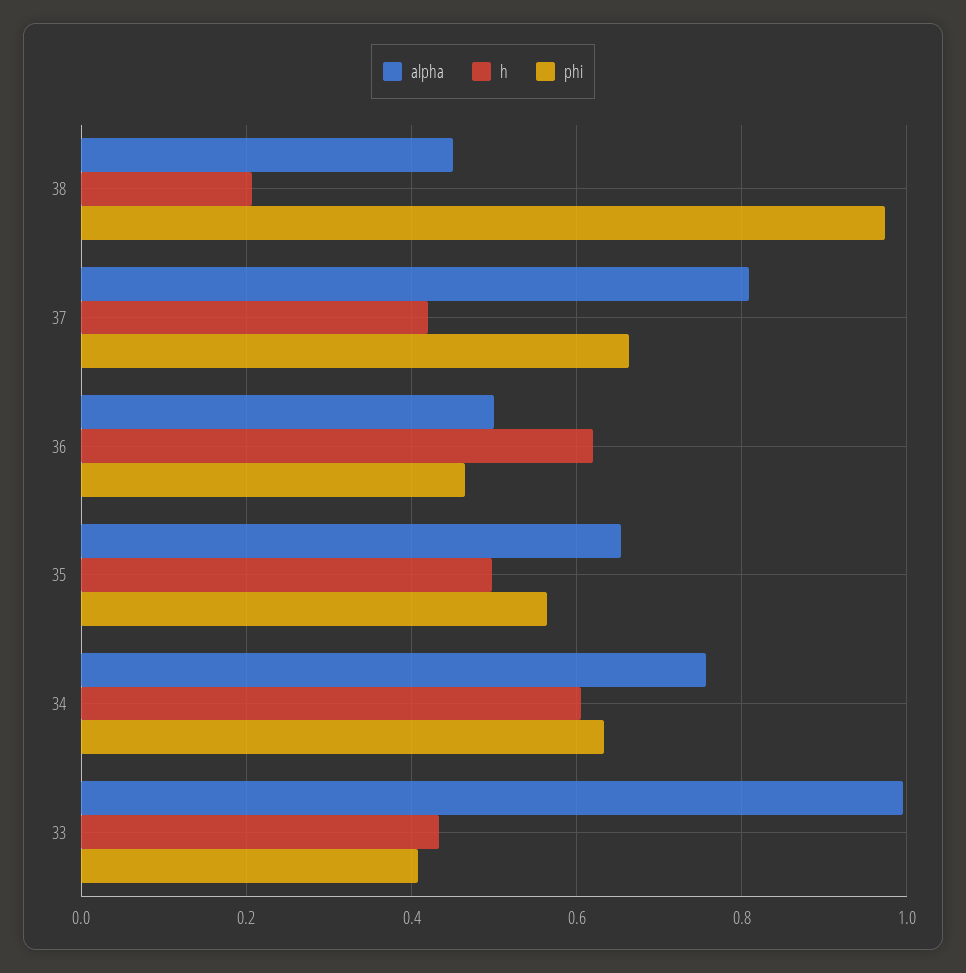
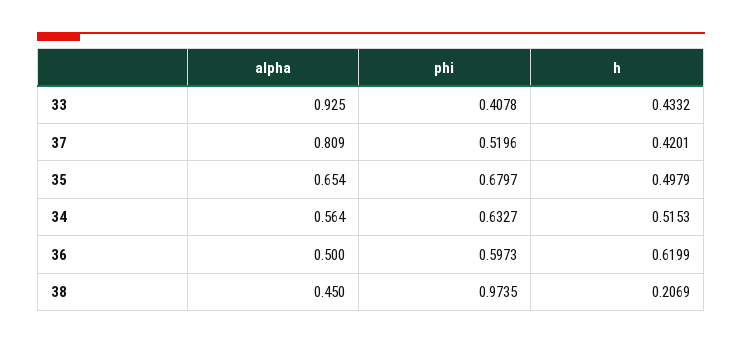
phi, 37: 0.66 -> 0.5196
phi, 36: 0.46 -> 0.5973
phi, 35: 0.56 -> 0.6797
alpha, 34: 0.76 -> 0.564
h, 34: 0.6 -> 0.5153
alpha, 33: 1 -> 0.925

